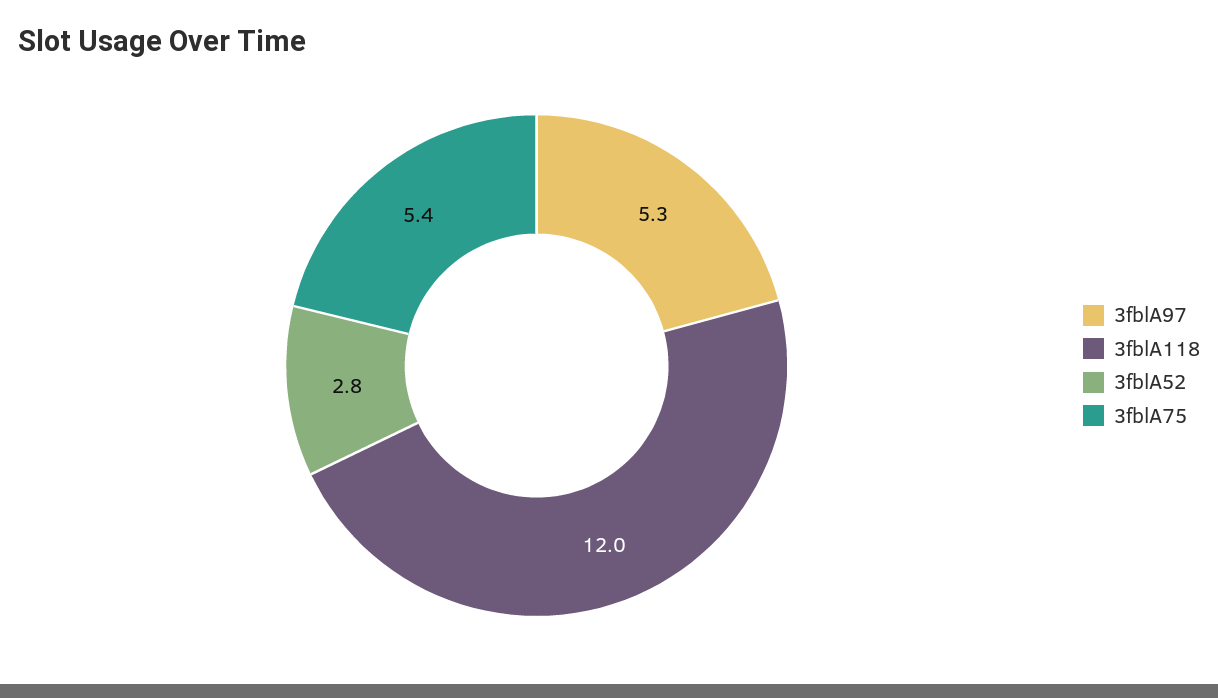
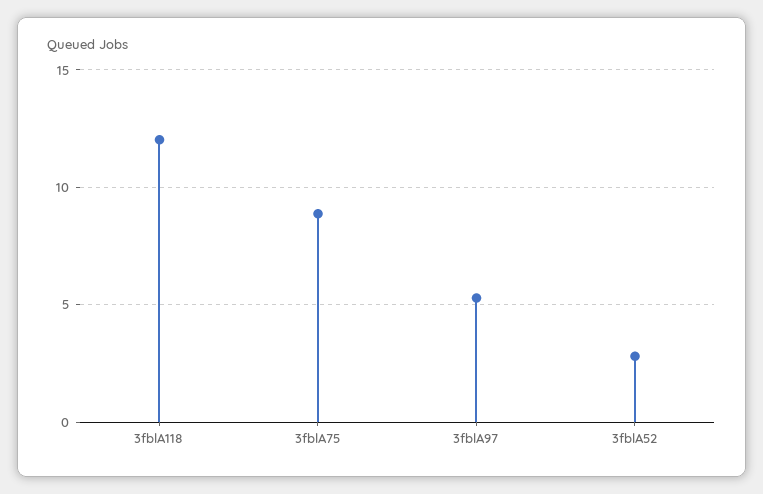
3fblA75: 5.4 -> 9

